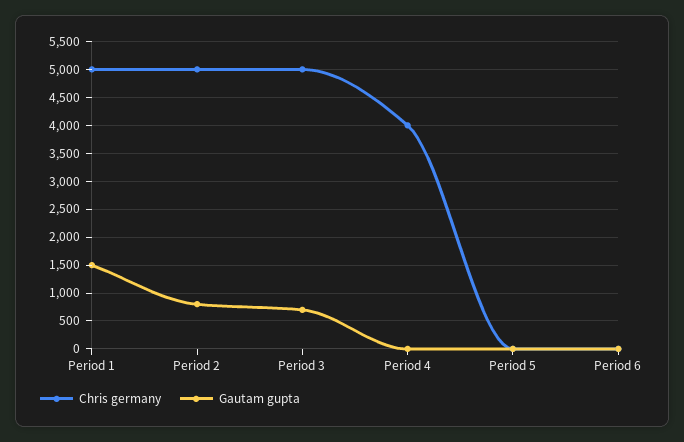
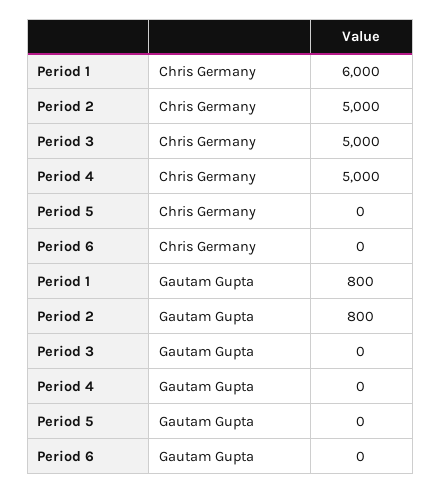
Chris germany, Period 1: 5000 -> 6000
Gautam gupta, Period 1: 1500 -> 800
Gautam gupta, Period 3: 750 -> 0
Chris germany, Period 4: 4000 -> 5000

